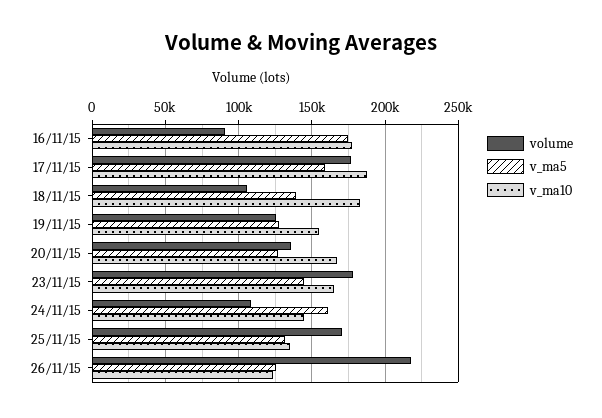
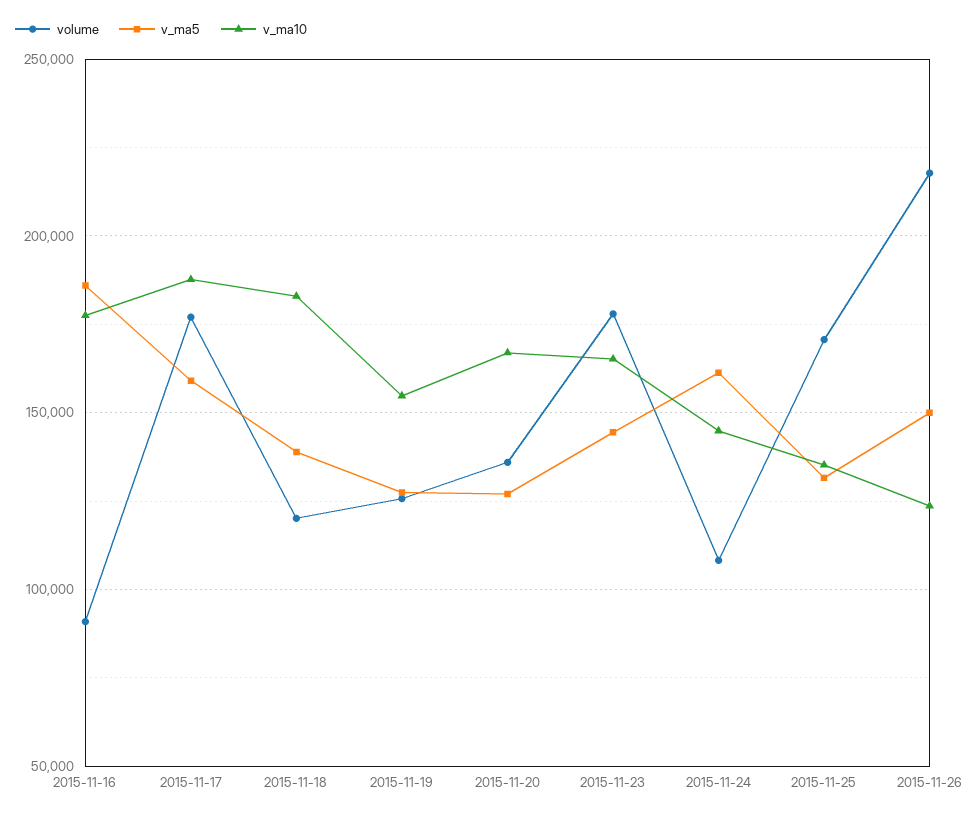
v_ma5, 16/11/15: 175000 -> 185000
volume, 18/11/15: 105000 -> 120000
v_ma5, 26/11/15: 125000 -> 150000

